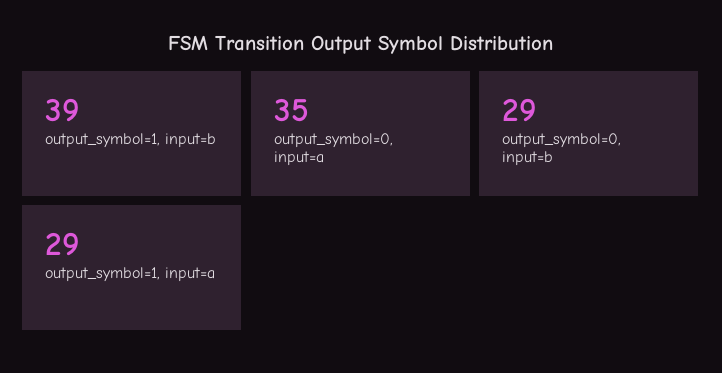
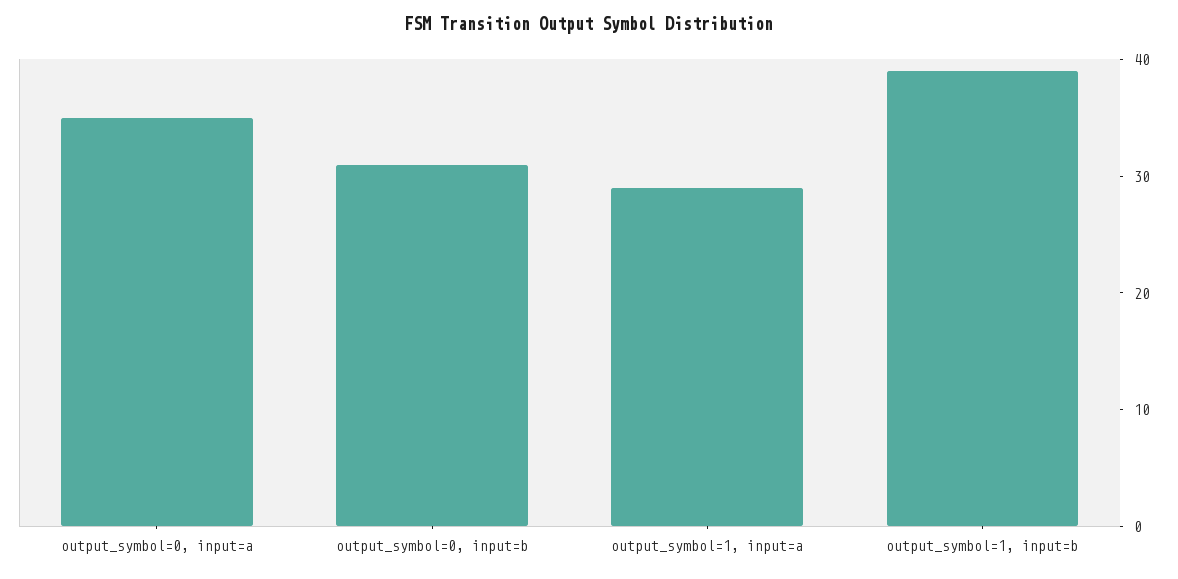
output_symbol=0, input=b: 29 -> 31

